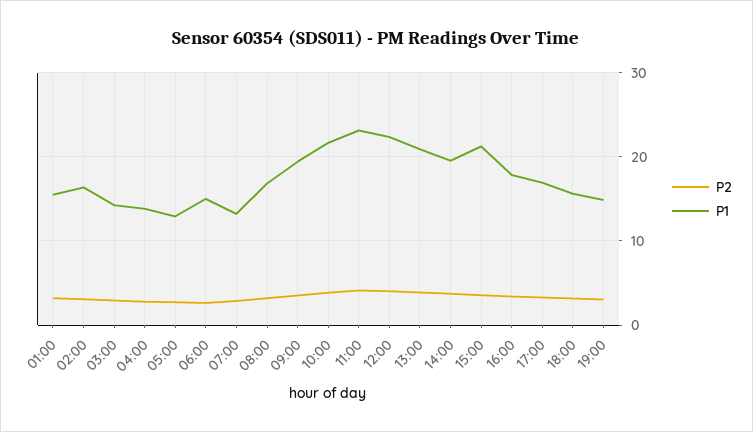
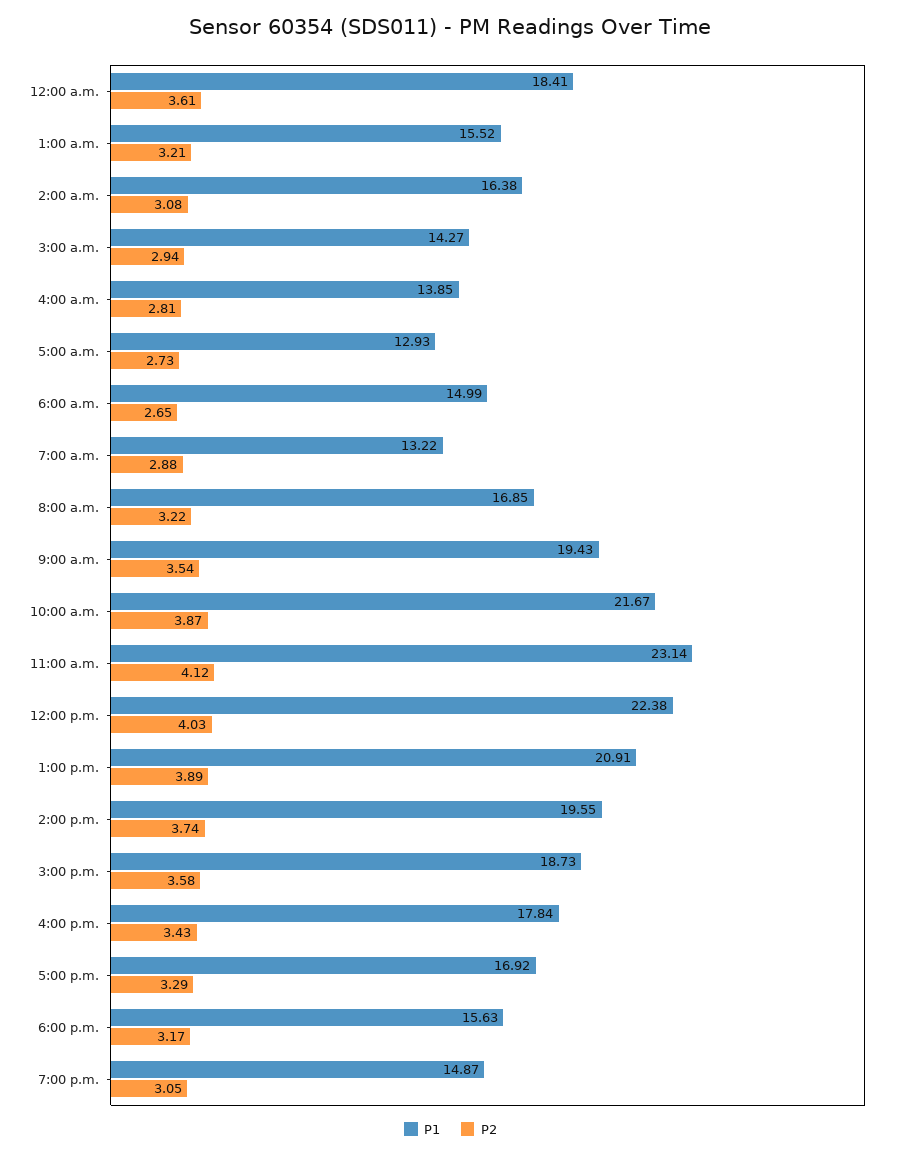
P1, 15:00: 21 -> 18.73
P1, 12:00 a.m.: none -> 18.41
P2, 12:00 a.m.: none -> 3.61

